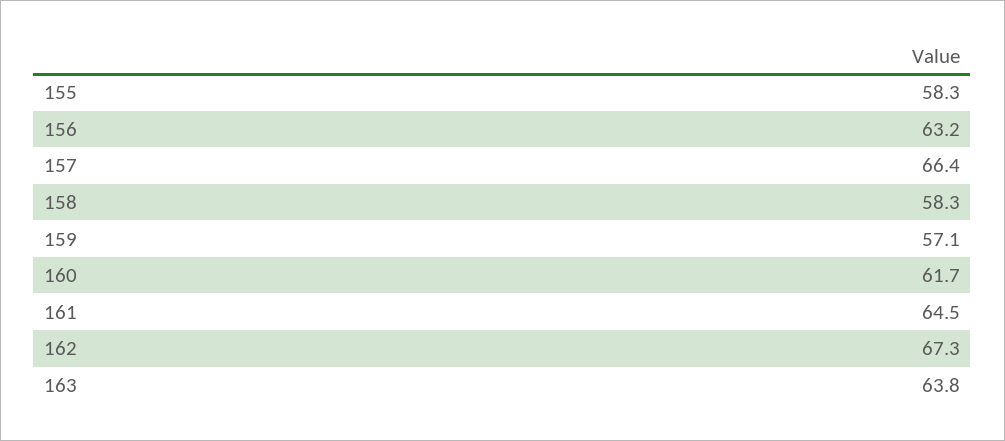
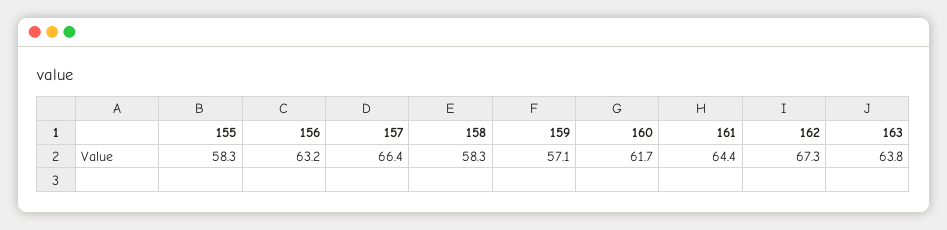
161: 64.5 -> 64.4

